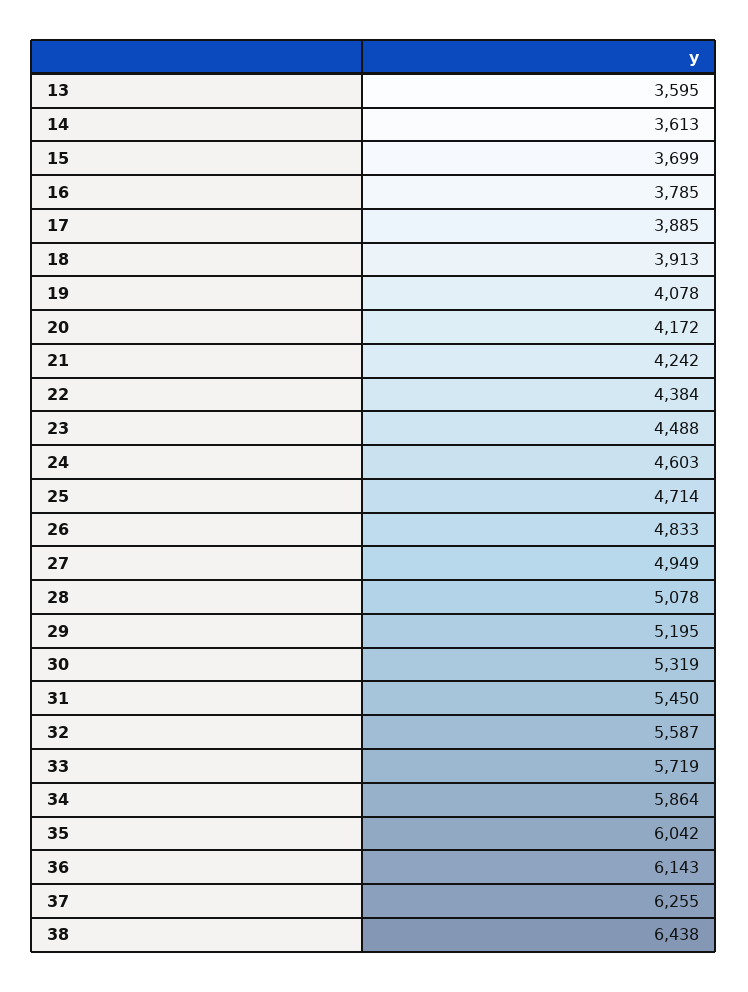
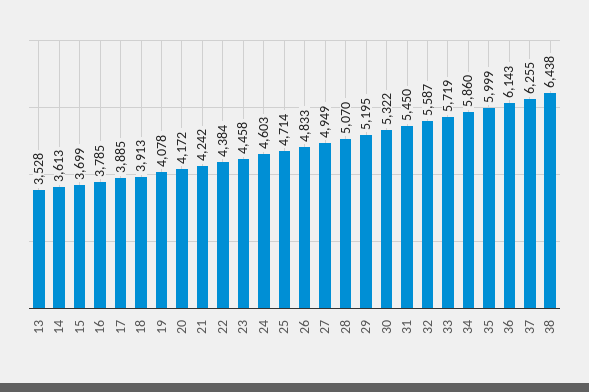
13: 3595 -> 3528
23: 4488 -> 4458
28: 5078 -> 5070
30: 5319 -> 5322
34: 5864 -> 5860
35: 6042 -> 5999

